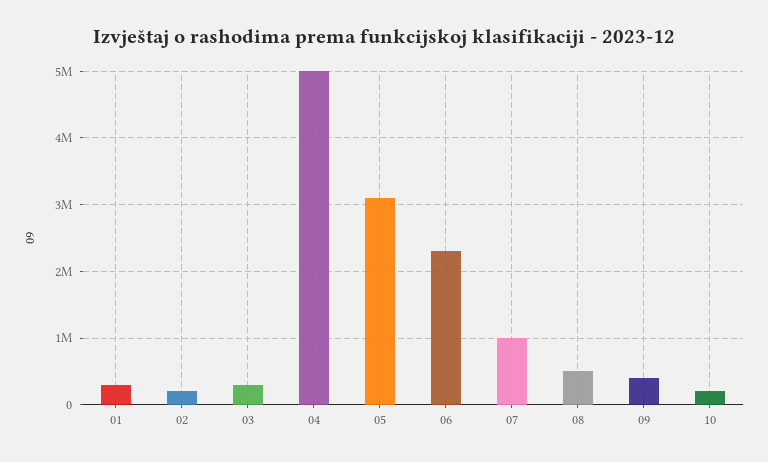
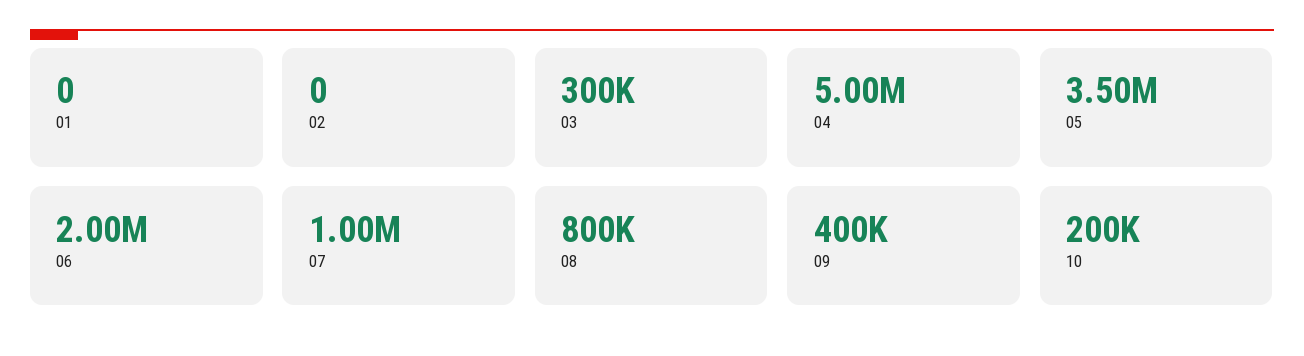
01: 300000 -> 0
02: 200000 -> 0
05: 3100000 -> 3500000
06: 2300000 -> 2000000
08: 500000 -> 800000

